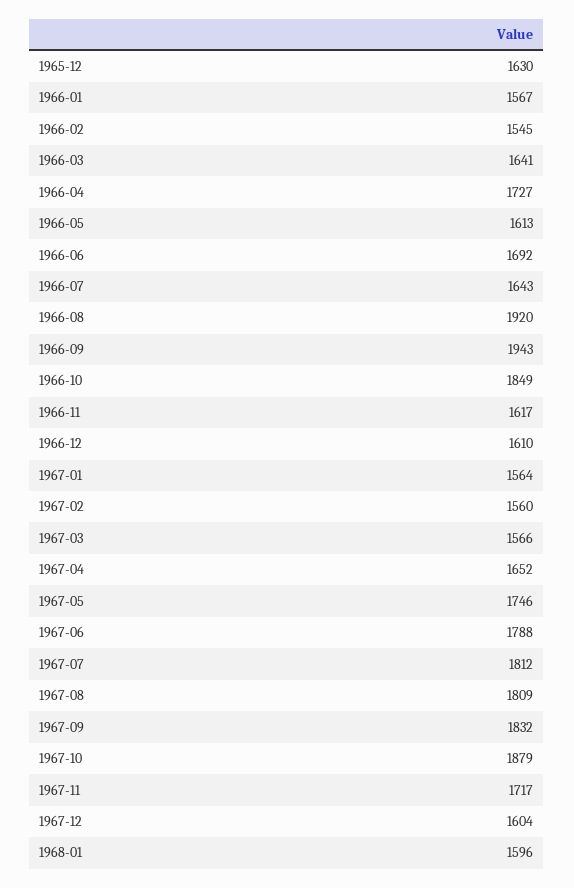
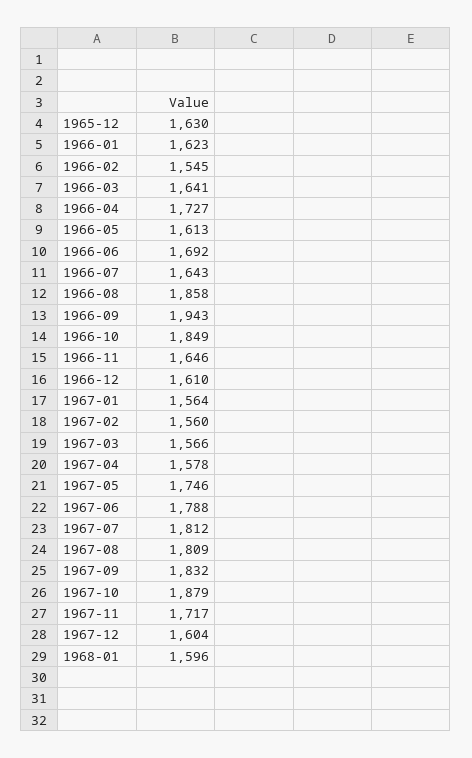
1966-01: 1567 -> 1623
1966-08: 1920 -> 1858
1966-11: 1617 -> 1646
1967-04: 1652 -> 1578

